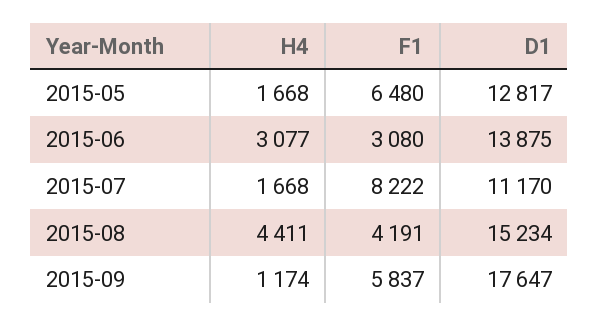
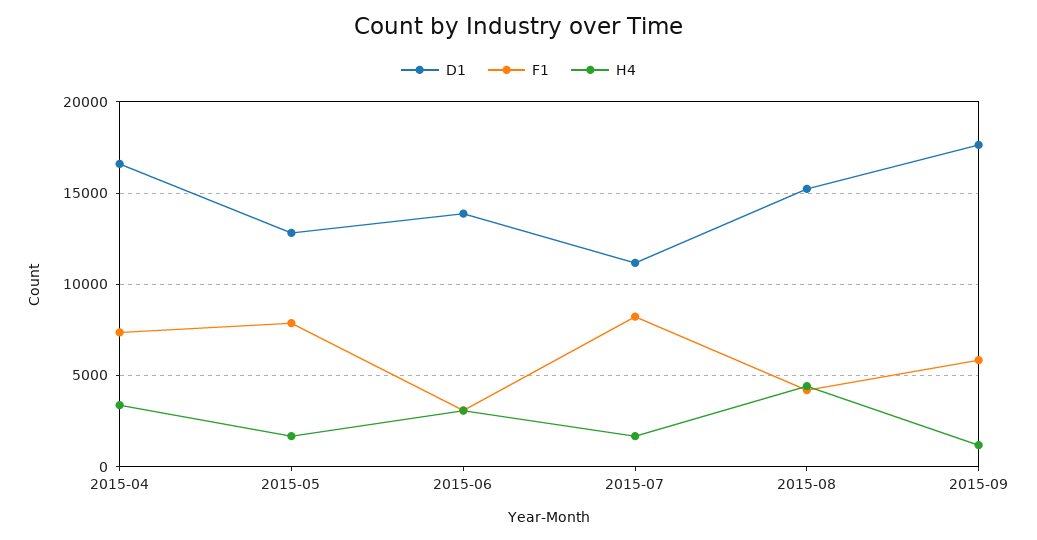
F1, 2015-05: 6480 -> 8000
D1, 2015-04: none -> 16500
F1, 2015-04: none -> 7500
H4, 2015-04: none -> 3500

